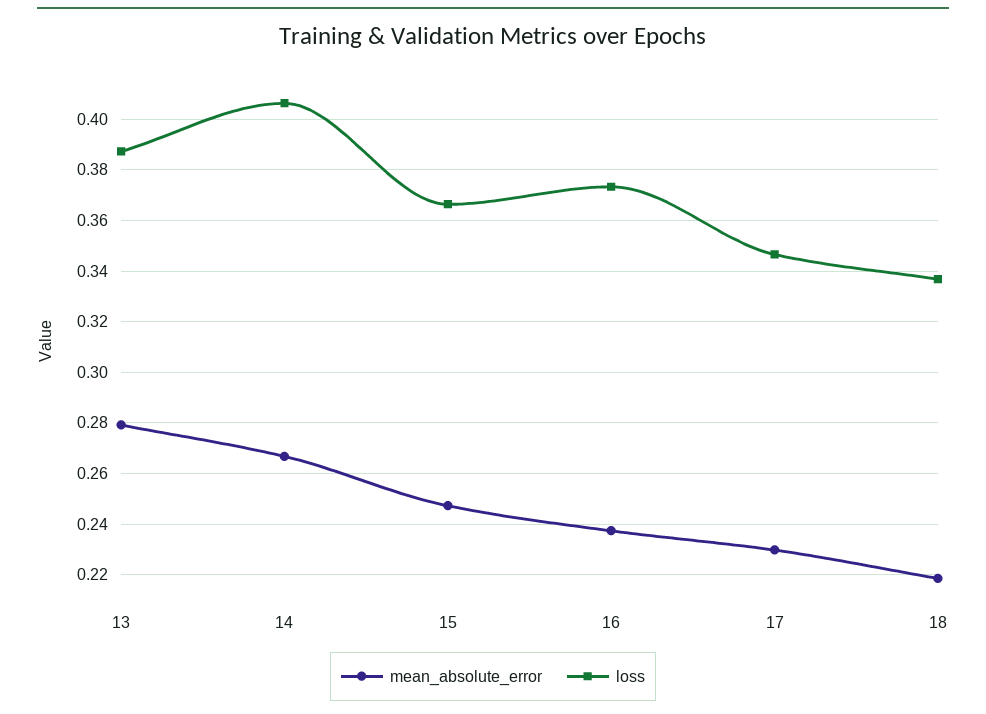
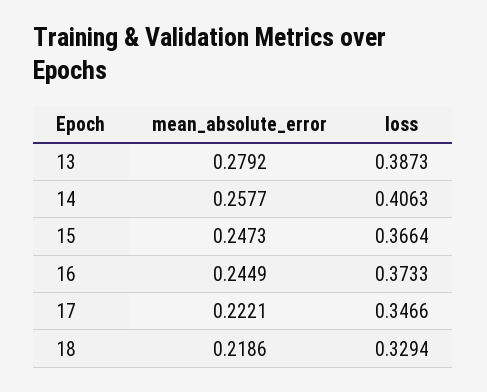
mean_absolute_error, 14: 0.2675 -> 0.2577
mean_absolute_error, 16: 0.2375 -> 0.2449
mean_absolute_error, 17: 0.23 -> 0.2221
loss, 18: 0.3375 -> 0.3294

